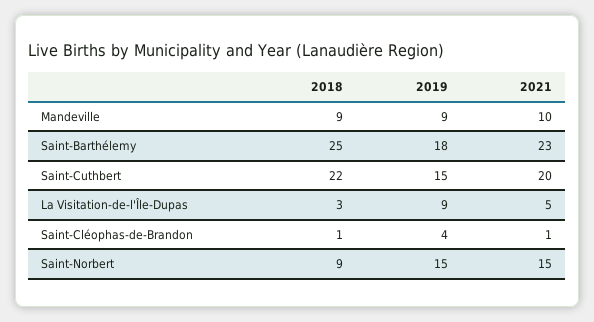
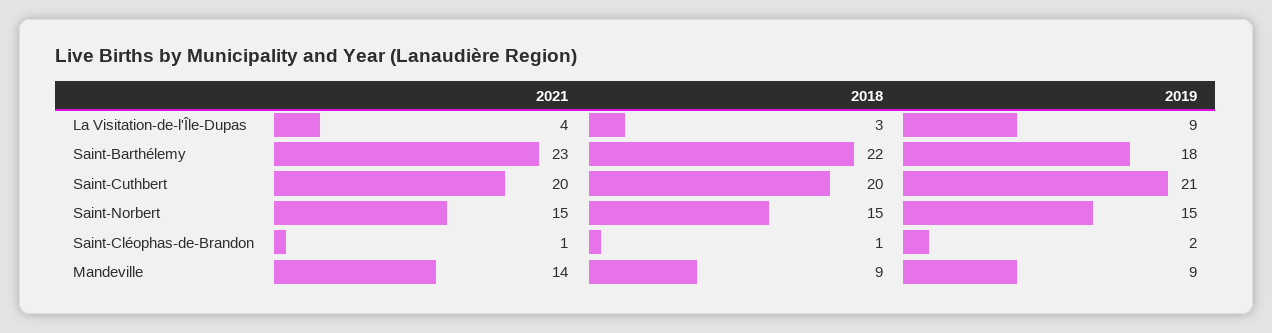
2021, Mandeville: 10 -> 14
2018, Saint-Barthélemy: 25 -> 22
2018, Saint-Cuthbert: 22 -> 20
2019, Saint-Cuthbert: 15 -> 21
2021, La Visitation-de-l'Île-Dupas: 5 -> 4
2019, Saint-Cléophas-de-Brandon: 4 -> 2
2018, Saint-Norbert: 9 -> 15

